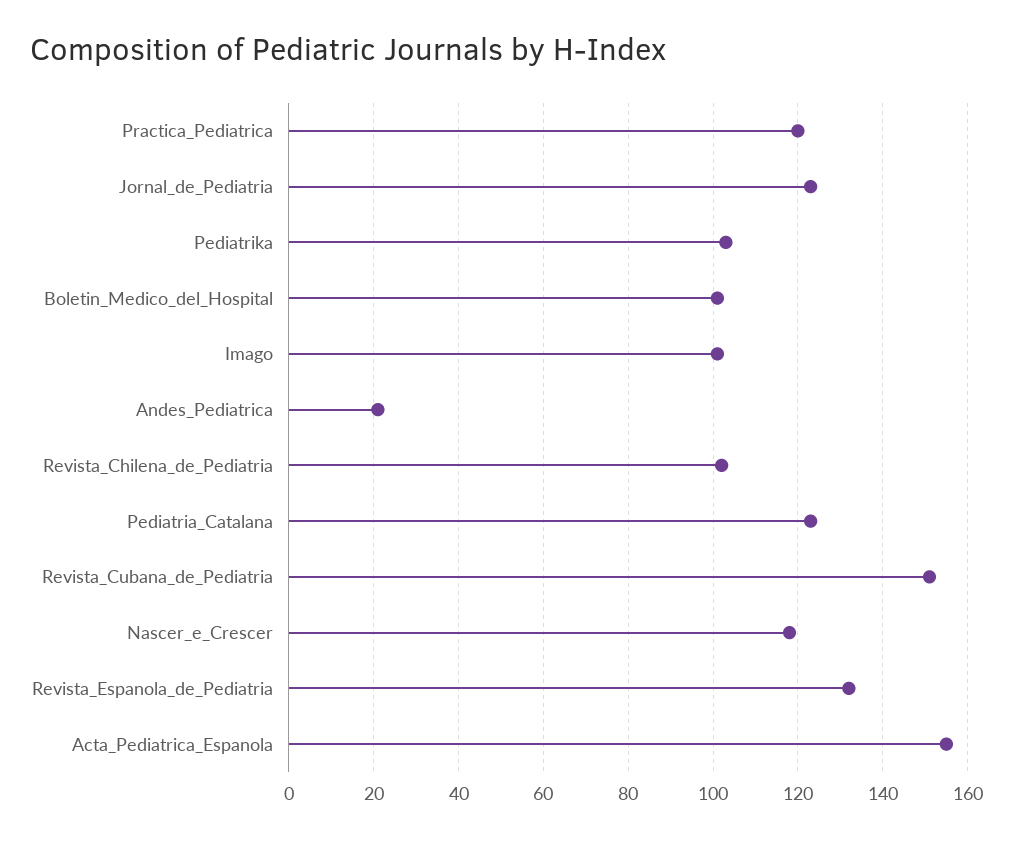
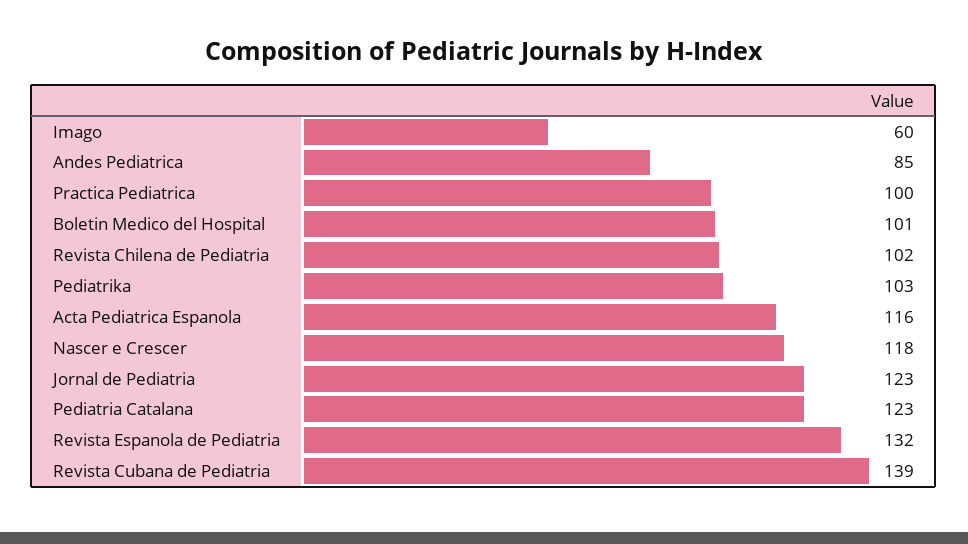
Practica_Pediatrica: 120 -> 100
Imago: 100 -> 60
Andes_Pediatrica: 20 -> 85
Revista_Cubana_de_Pediatria: 150 -> 139
Acta_Pediatrica_Espanola: 155 -> 116

